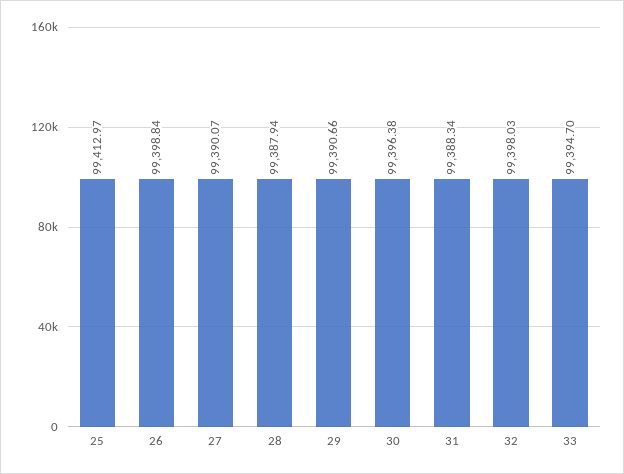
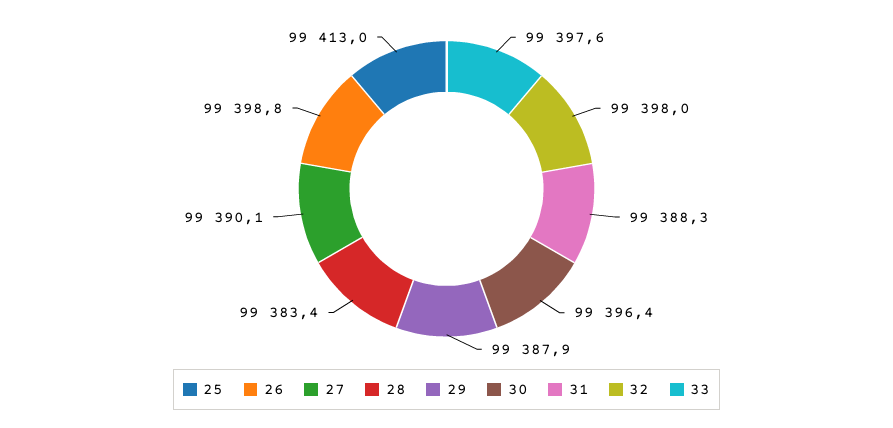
28: 99387.94 -> 99383.4
29: 99390.66 -> 99387.9
33: 99394.7 -> 99397.6

